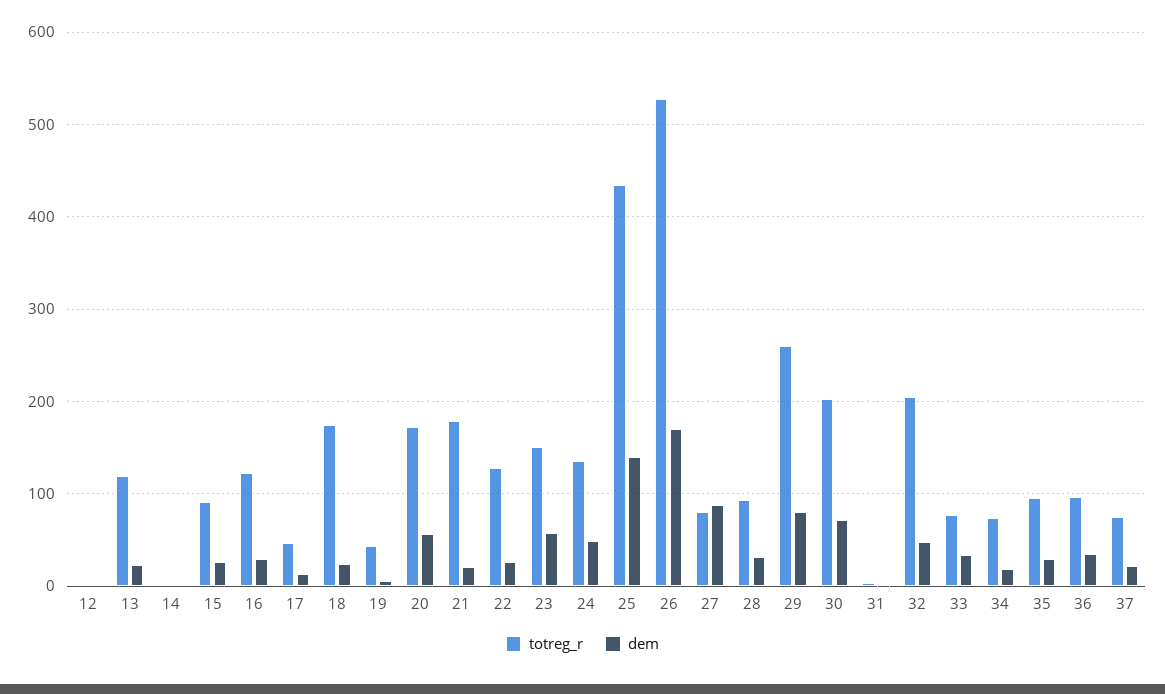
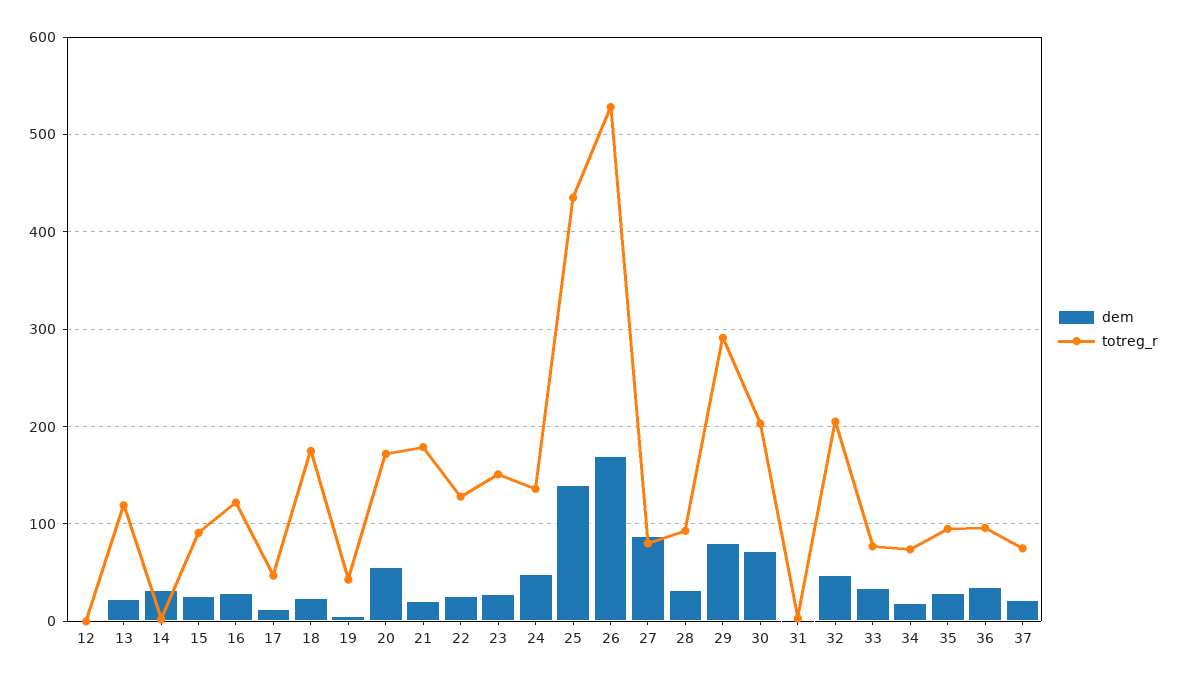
dem, 14: 0 -> 30
dem, 23: 60 -> 30
totreg_r, 29: 260 -> 290

